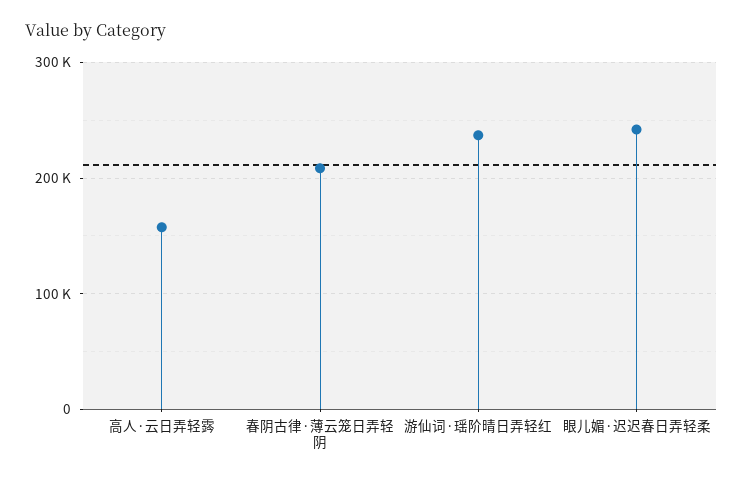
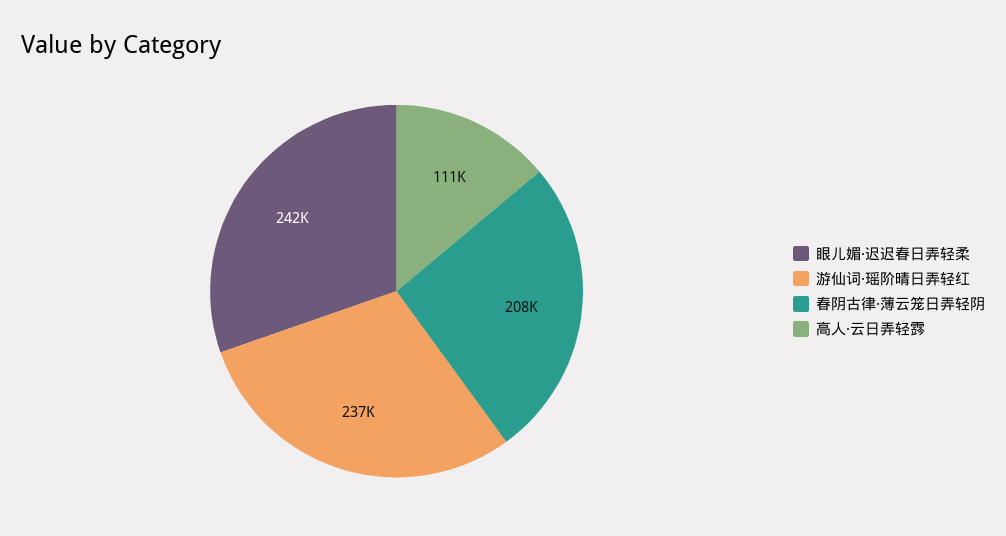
高人·云日弄轻霠: 160000 -> 111000

